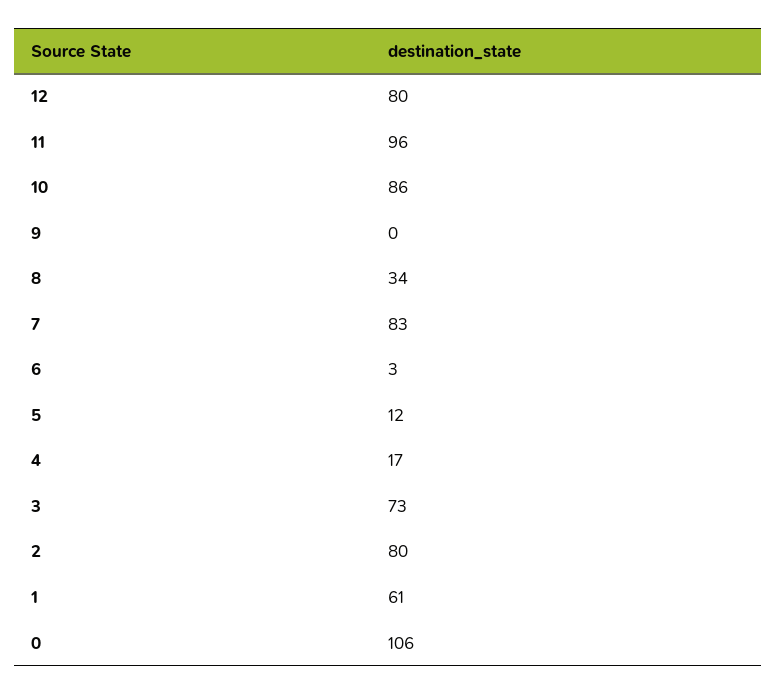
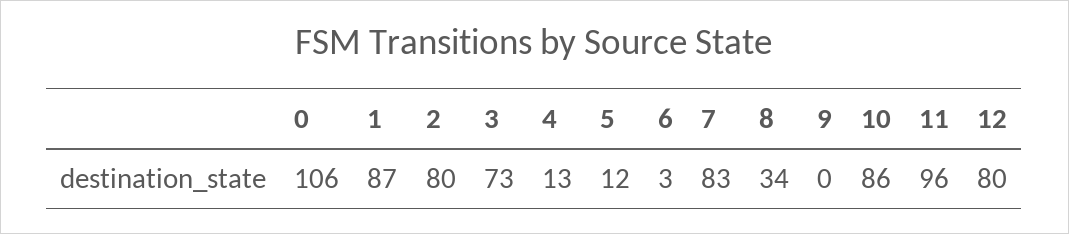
4: 17 -> 13
1: 61 -> 87

